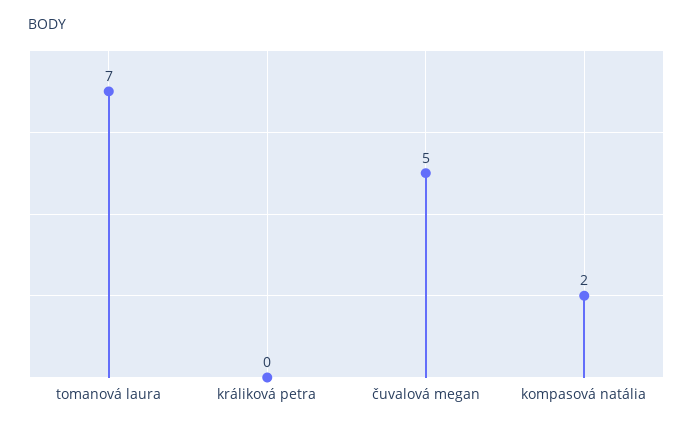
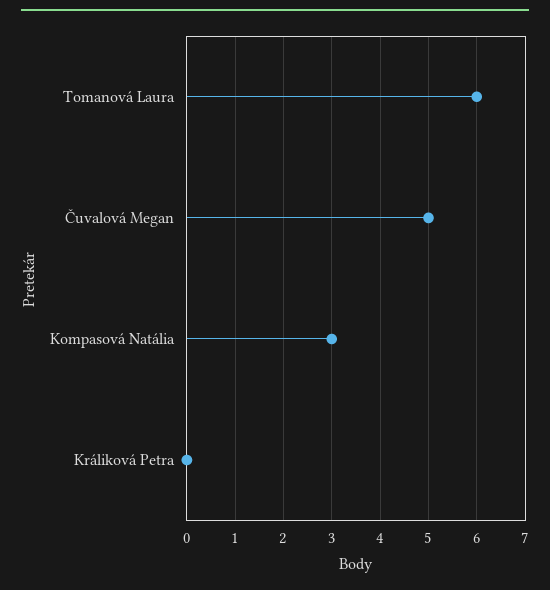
tomanová laura: 7 -> 6
kompasová natália: 2 -> 3

